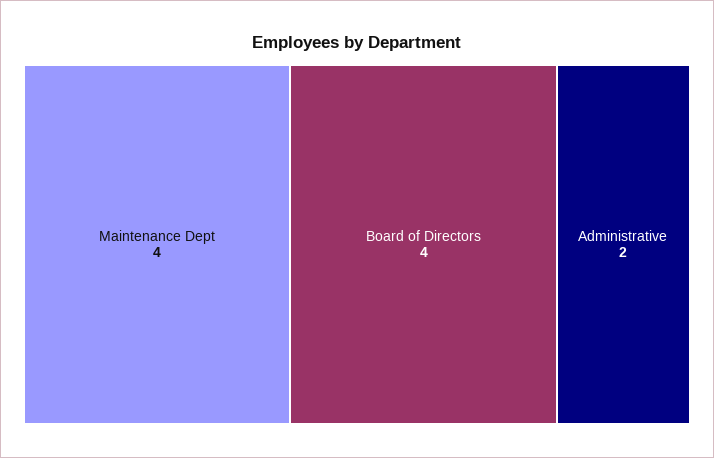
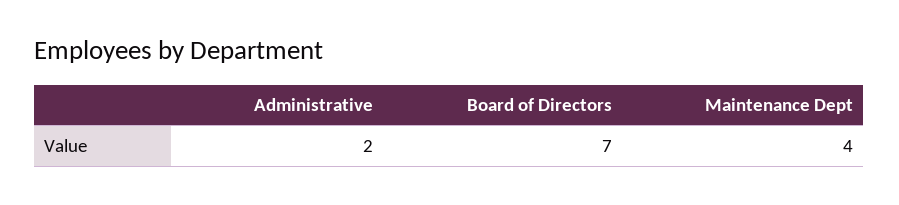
Board of Directors: 4 -> 7

